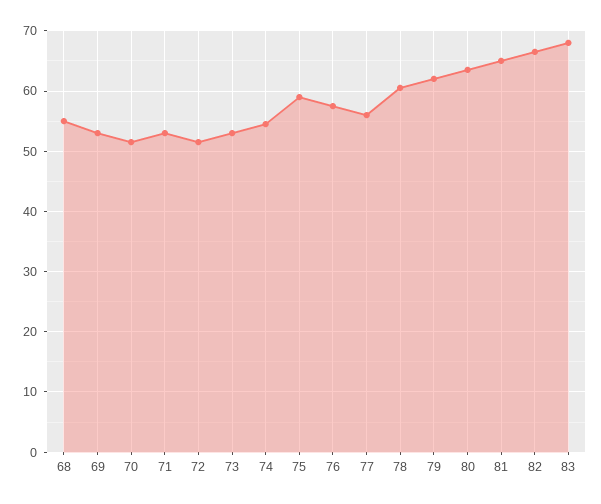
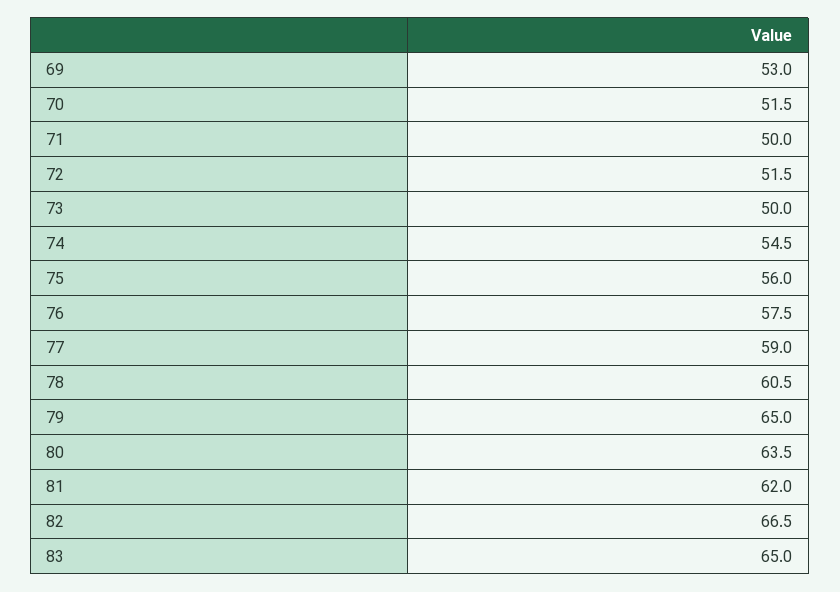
68: 55 -> none
71: 53 -> 50
73: 53 -> 50
75: 59 -> 56
77: 56 -> 59
79: 62 -> 65
81: 65 -> 62
83: 68 -> 65

